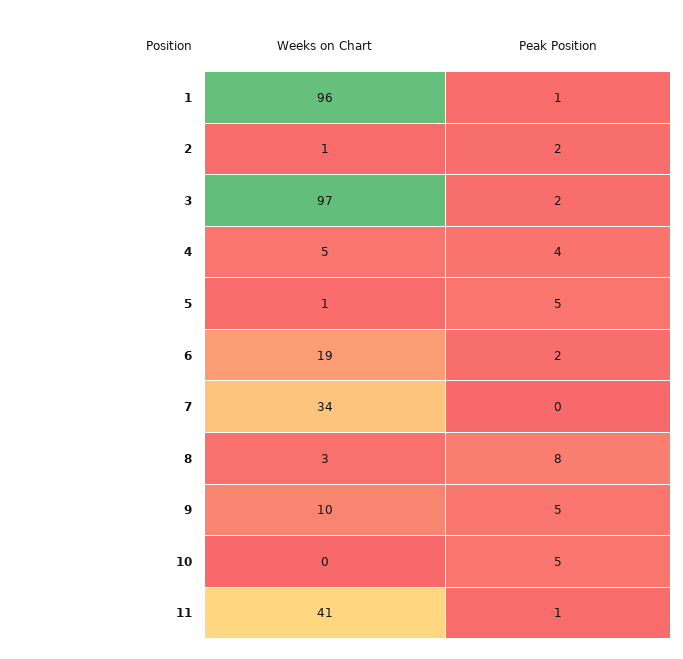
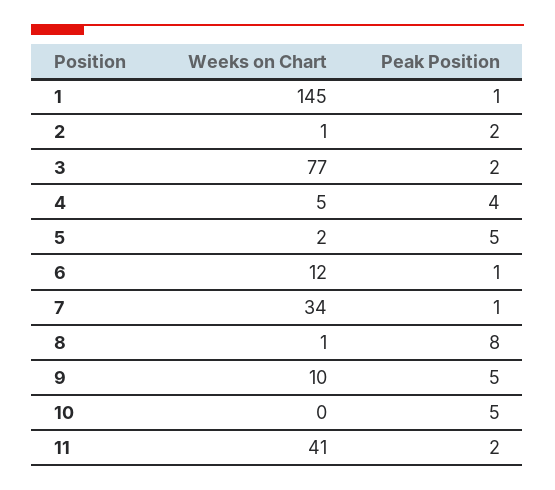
Weeks on Chart, 1: 96 -> 145
Weeks on Chart, 3: 97 -> 77
Weeks on Chart, 5: 1 -> 2
Weeks on Chart, 6: 19 -> 12
Peak Position, 6: 2 -> 1
Peak Position, 7: 0 -> 1
Weeks on Chart, 8: 3 -> 1
Peak Position, 11: 1 -> 2

